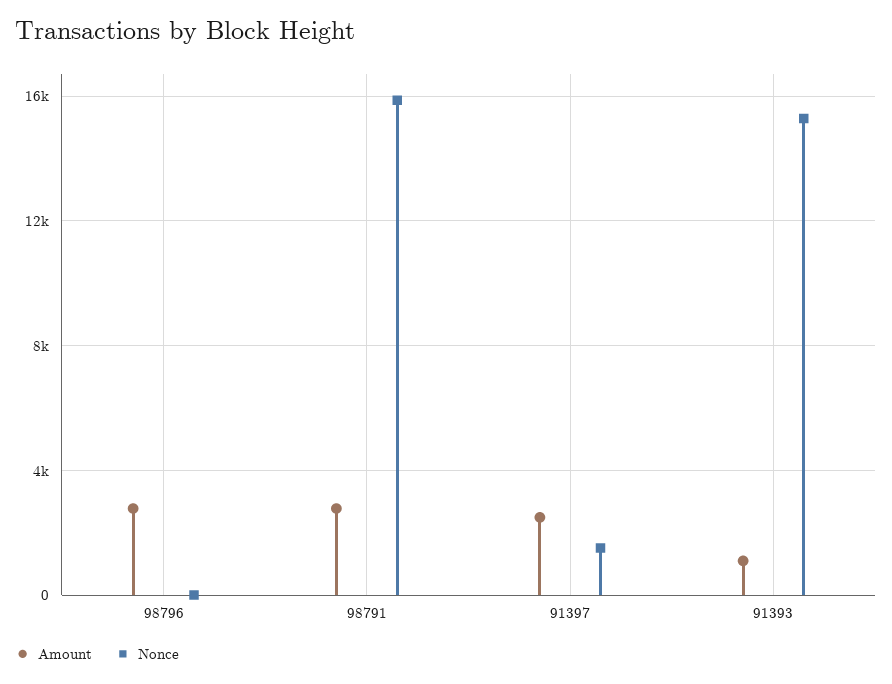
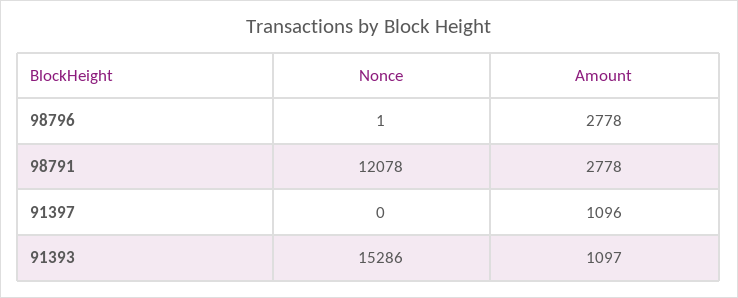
Nonce, 98791: 16000 -> 12078
Amount, 91397: 2500 -> 1096
Nonce, 91397: 1500 -> 0

